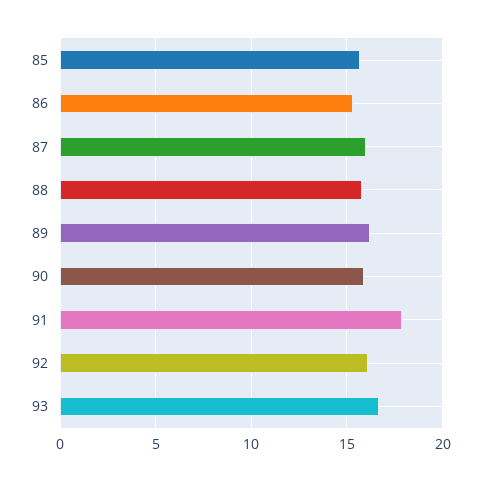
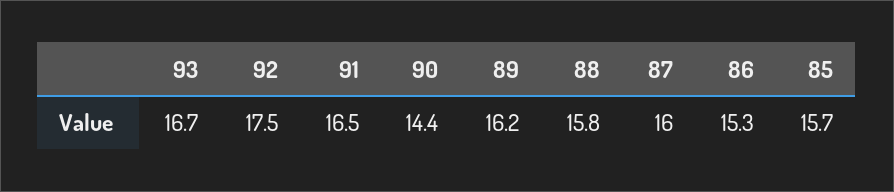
90: 16 -> 14.4
91: 18 -> 16.5
92: 16 -> 17.5

